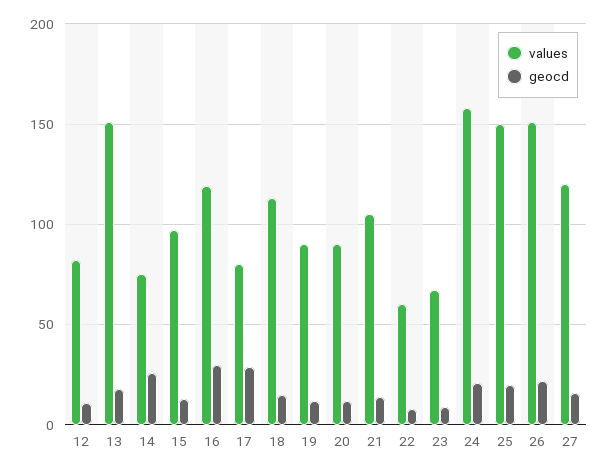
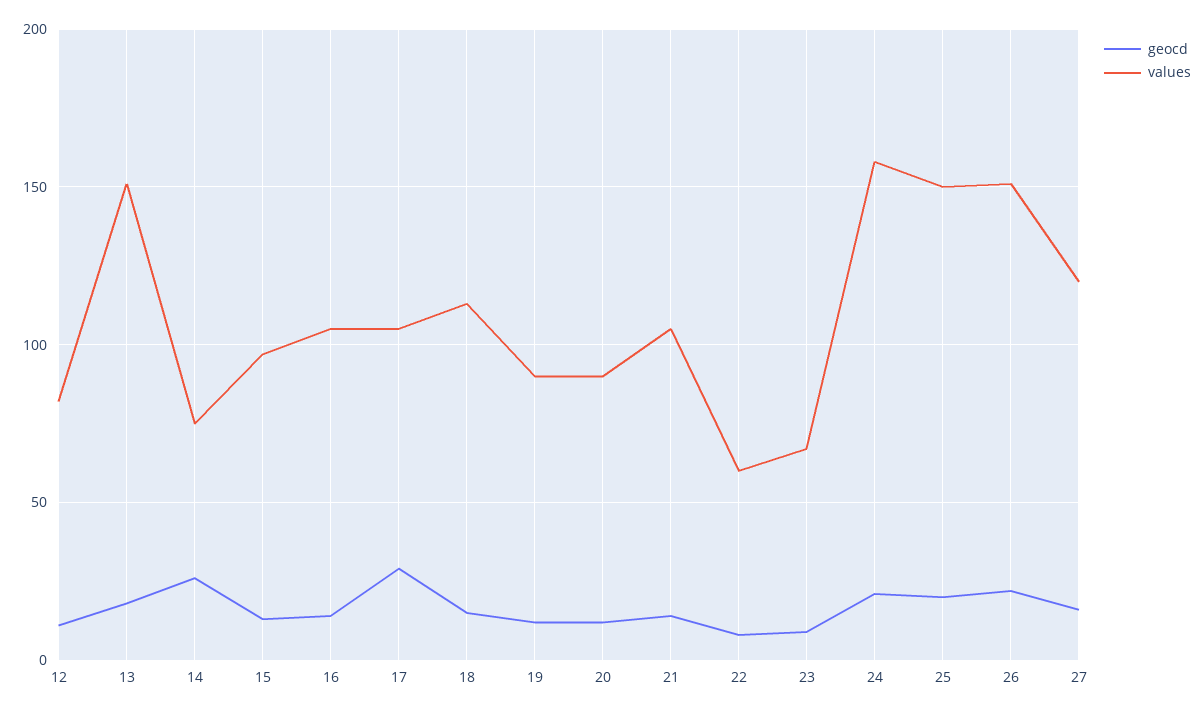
values, 16: 120 -> 105
geocd, 16: 30 -> 15
values, 17: 80 -> 105

